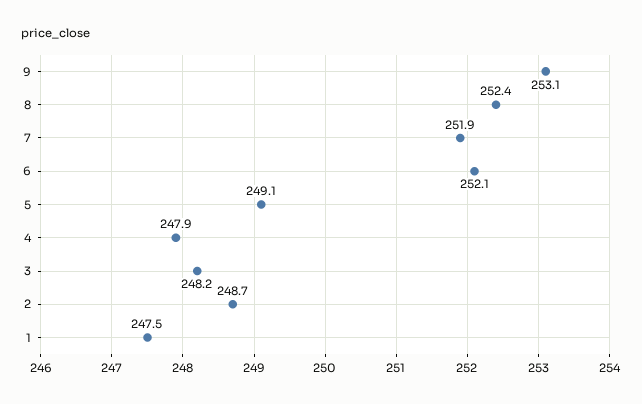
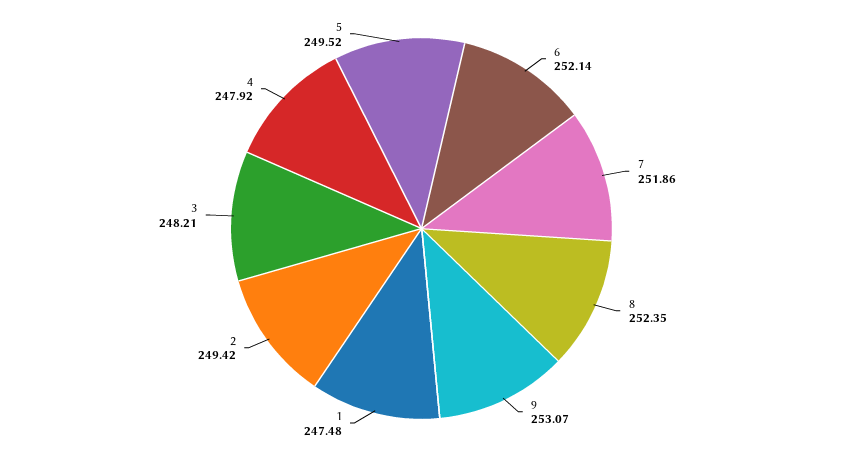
5: 249.1 -> 249.52
2: 248.7 -> 249.42

